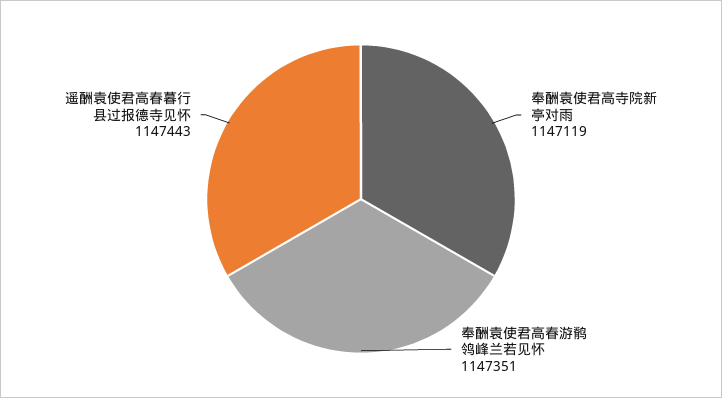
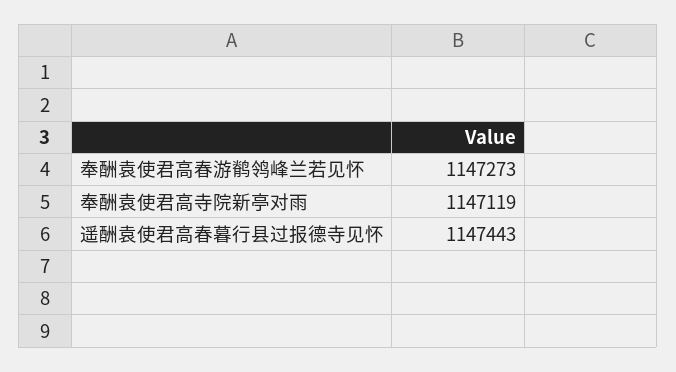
奉酬袁使君高春游鹡鸰峰兰若见怀: 1147351 -> 1147273

